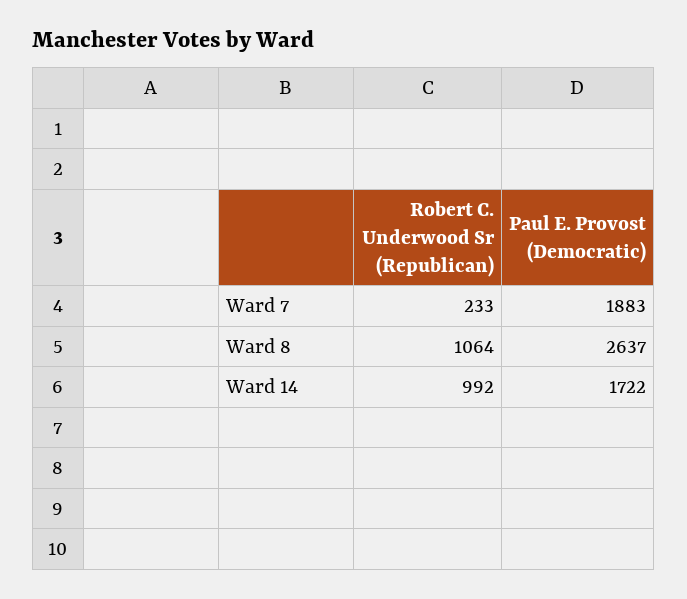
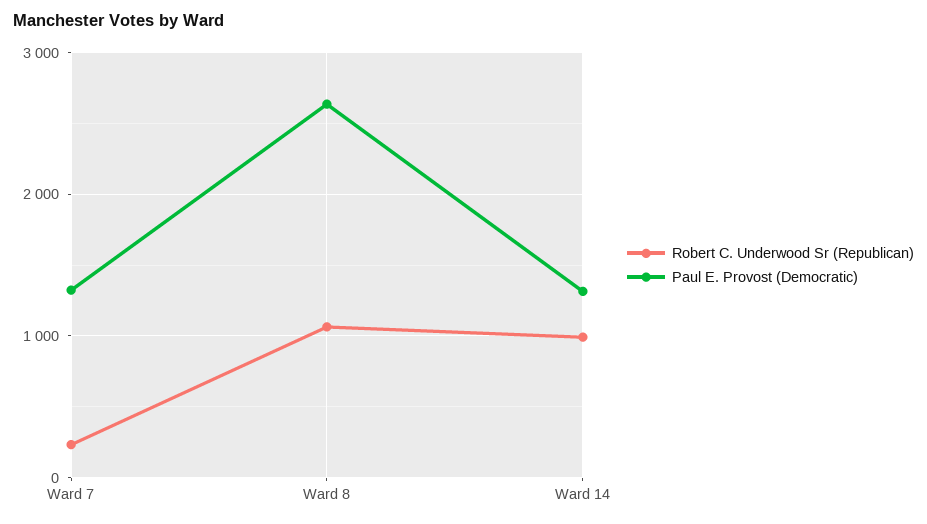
Paul E. Provost (Democratic), Ward 7: 1883 -> 1300
Paul E. Provost (Democratic), Ward 14: 1722 -> 1300

